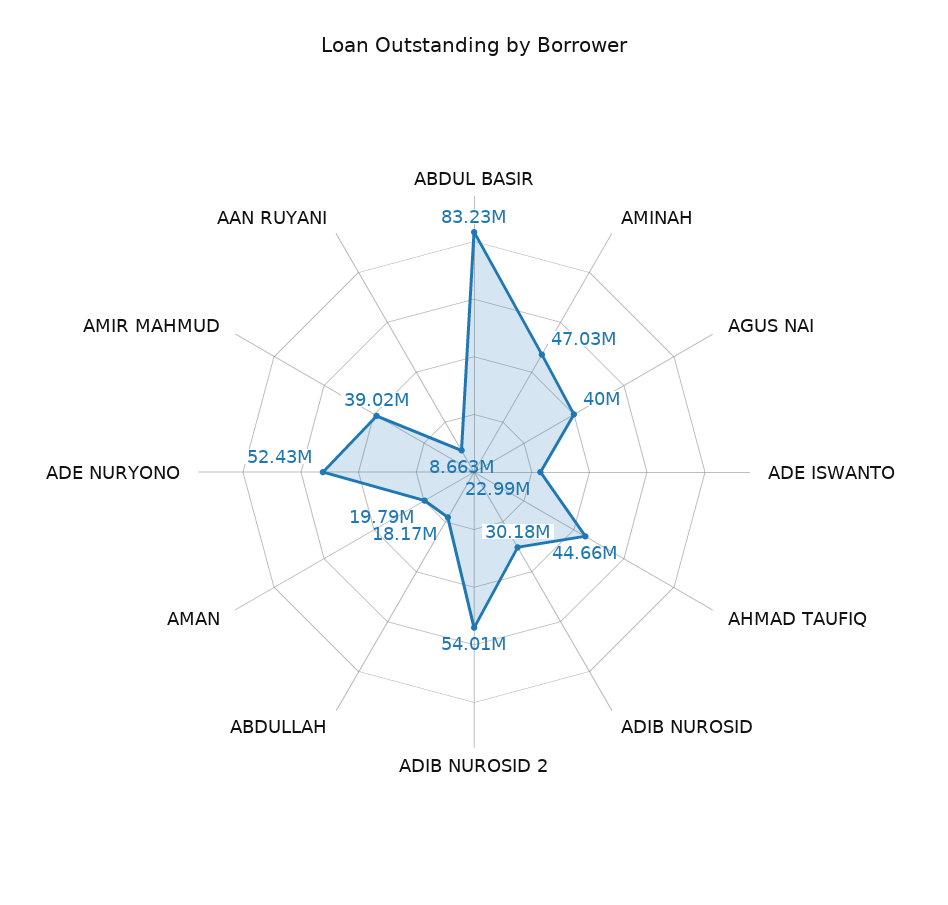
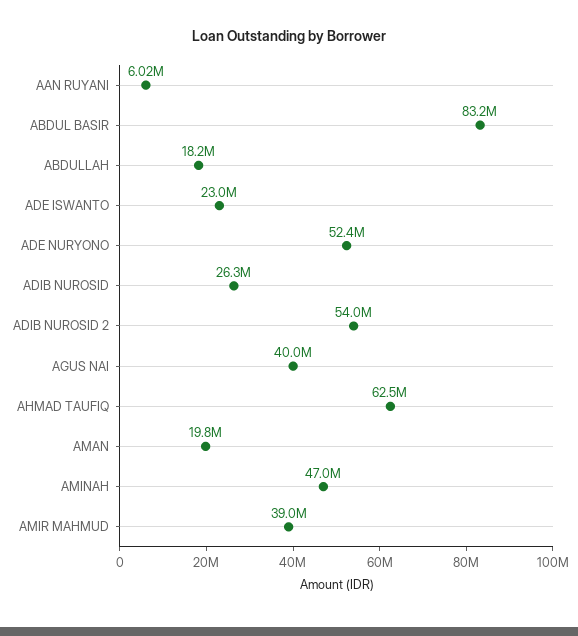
AHMAD TAUFIQ: 44660000 -> 62500000
ADIB NUROSID: 30180000 -> 26300000
AAN RUYANI: 8663000 -> 6020000

